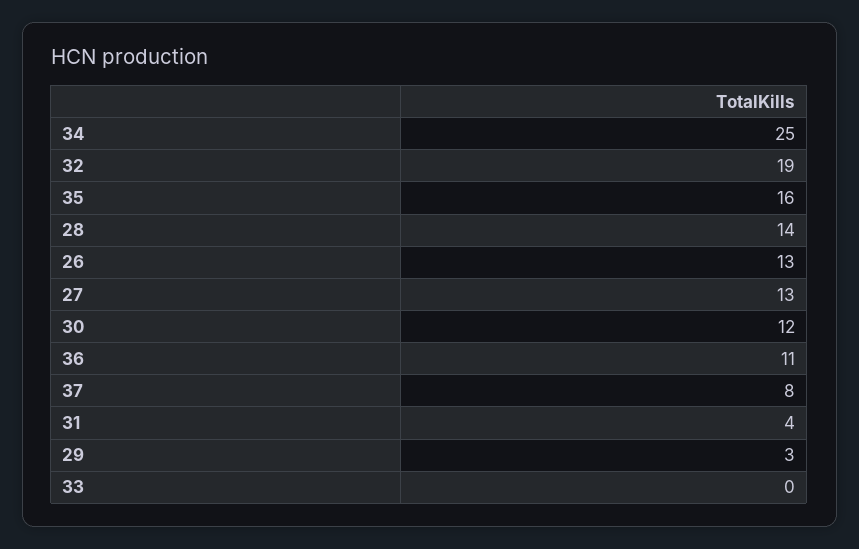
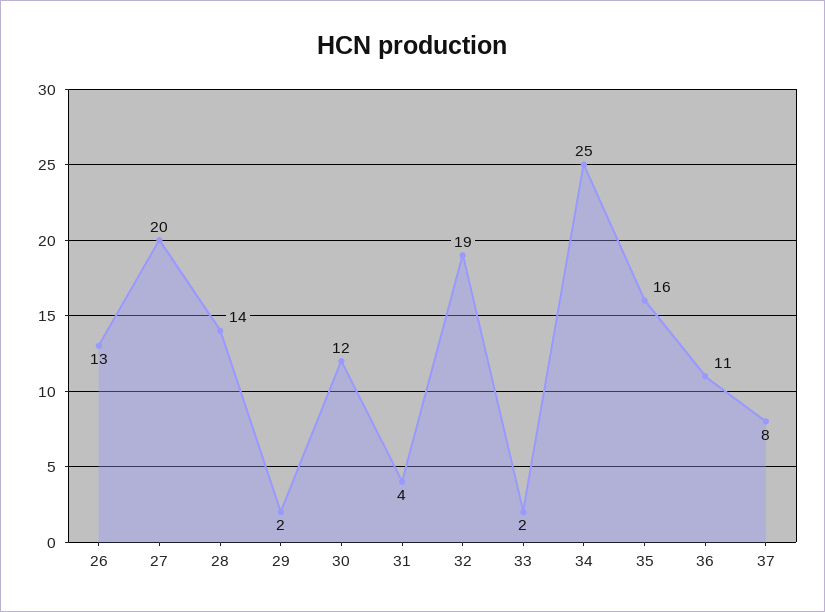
27: 13 -> 20
29: 3 -> 2
33: 0 -> 2

